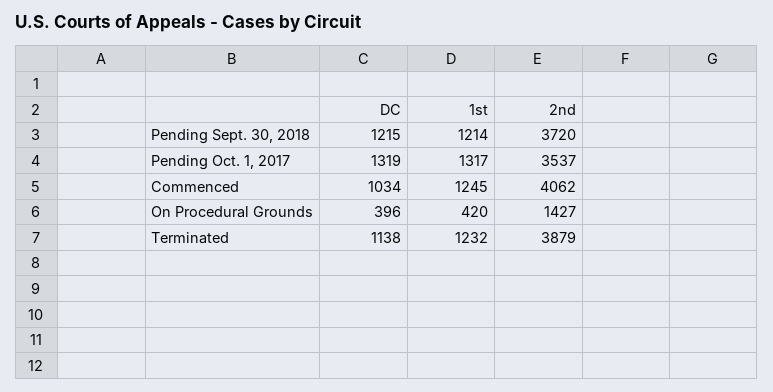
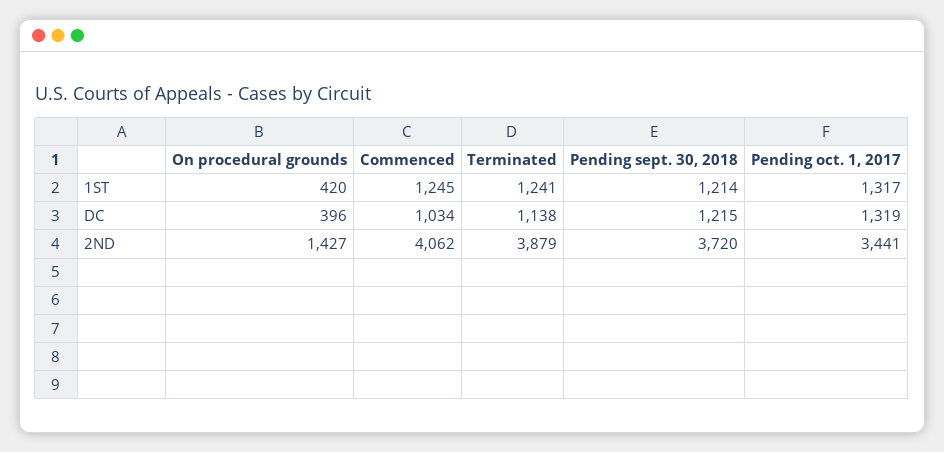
2nd, Pending Oct. 1, 2017: 3537 -> 3441
1st, Terminated: 1232 -> 1241

